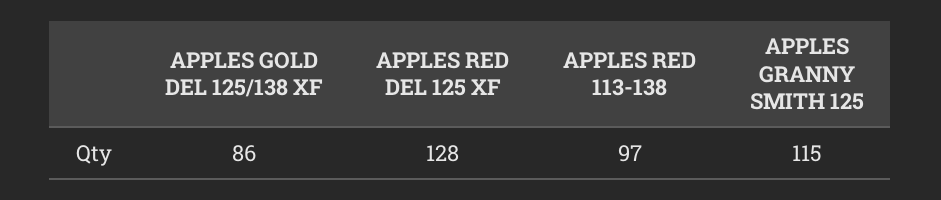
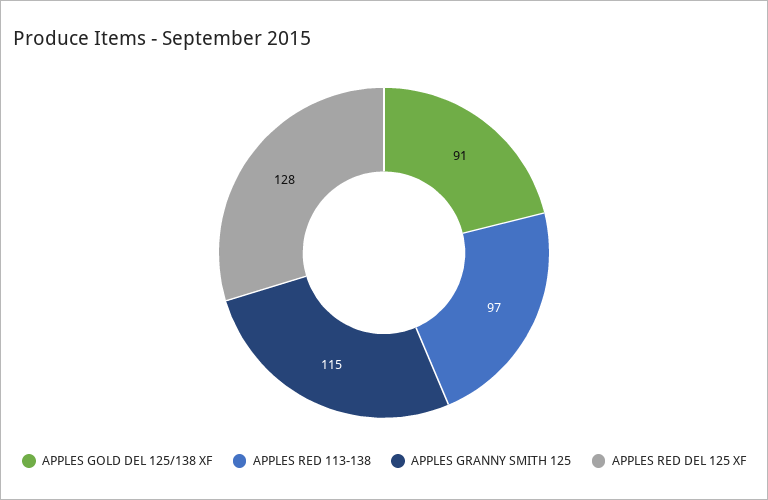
APPLES GOLD DEL 125/138 XF: 86 -> 91

